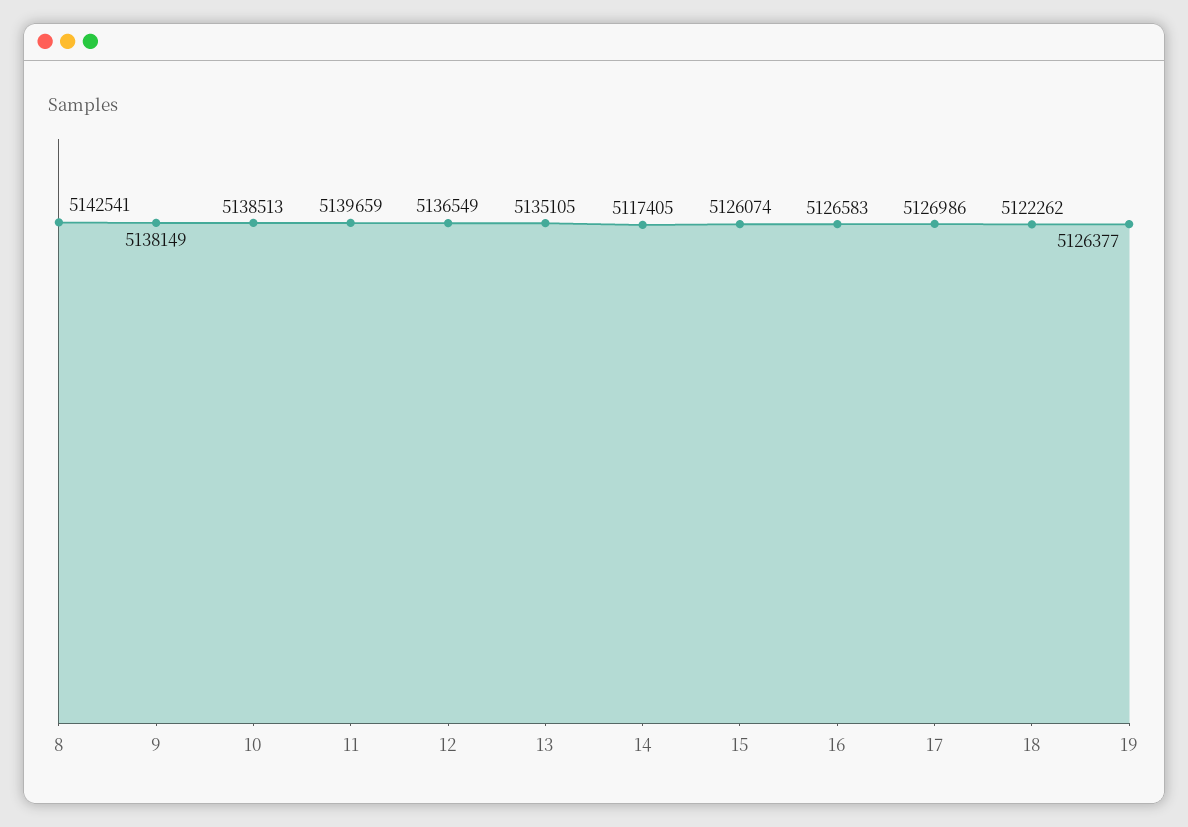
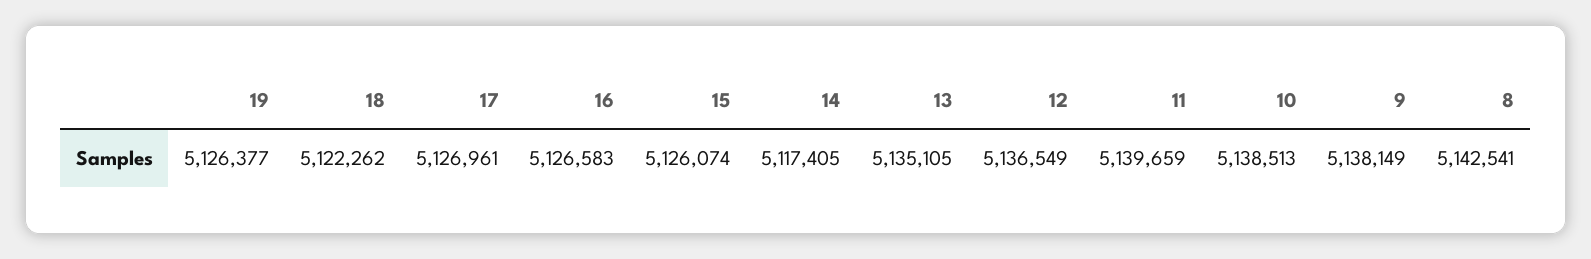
17: 5126986 -> 5126961

